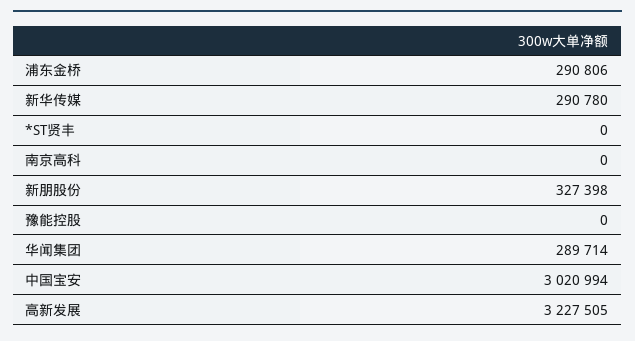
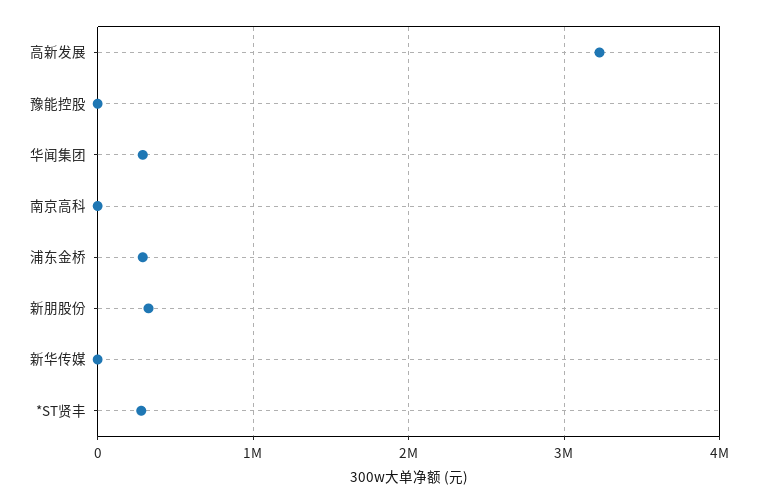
新华传媒: 290780 -> 0
*ST贤丰: 0 -> 300000
中国宝安: 3020994 -> none

